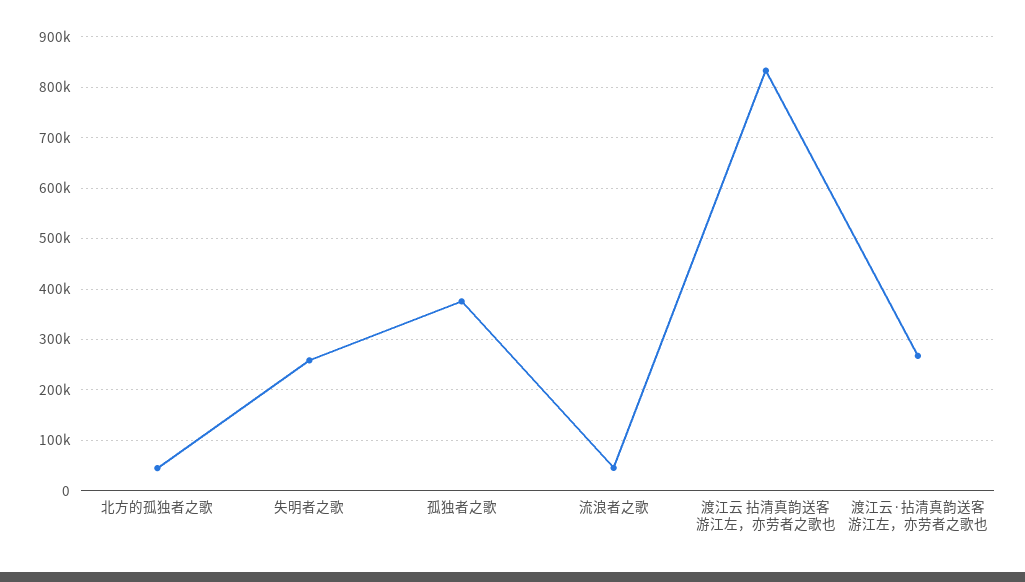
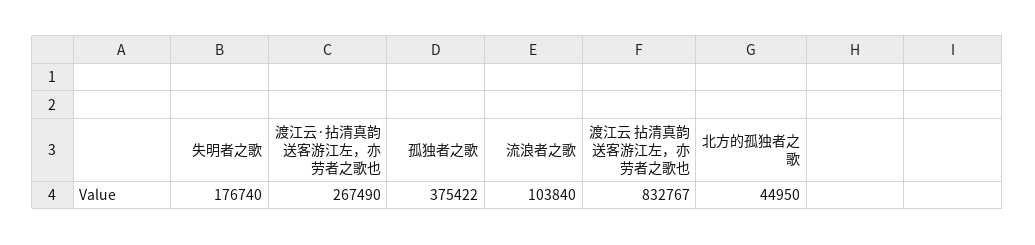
失明者之歌: 260000 -> 176740
流浪者之歌: 40000 -> 103840

